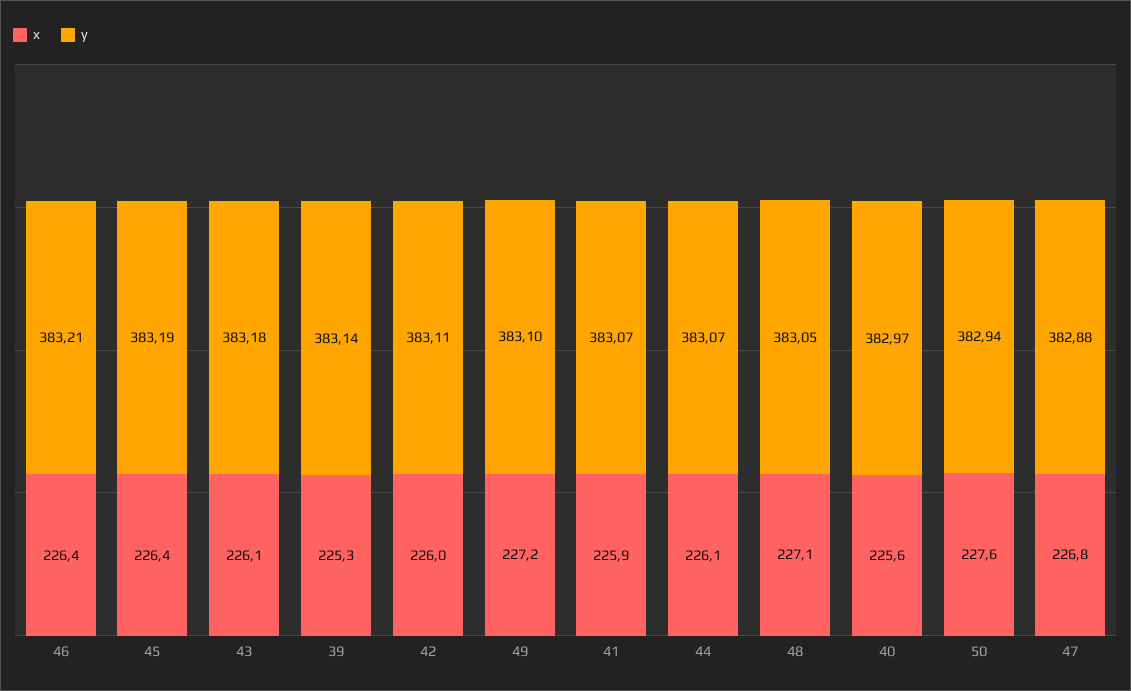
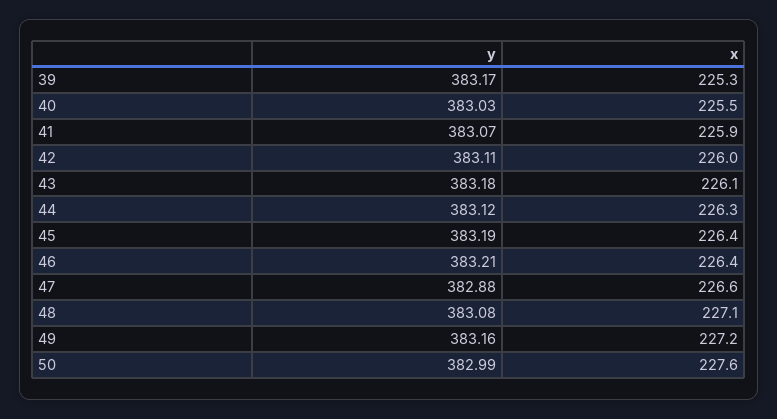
y, 39: 383.14 -> 383.17
y, 49: 383.1 -> 383.16
x, 44: 226.1 -> 226.3
y, 44: 383.07 -> 383.12
y, 48: 383.05 -> 383.08
x, 40: 225.6 -> 225.5
y, 40: 382.97 -> 383.03
y, 50: 382.94 -> 382.99
x, 47: 226.8 -> 226.6

